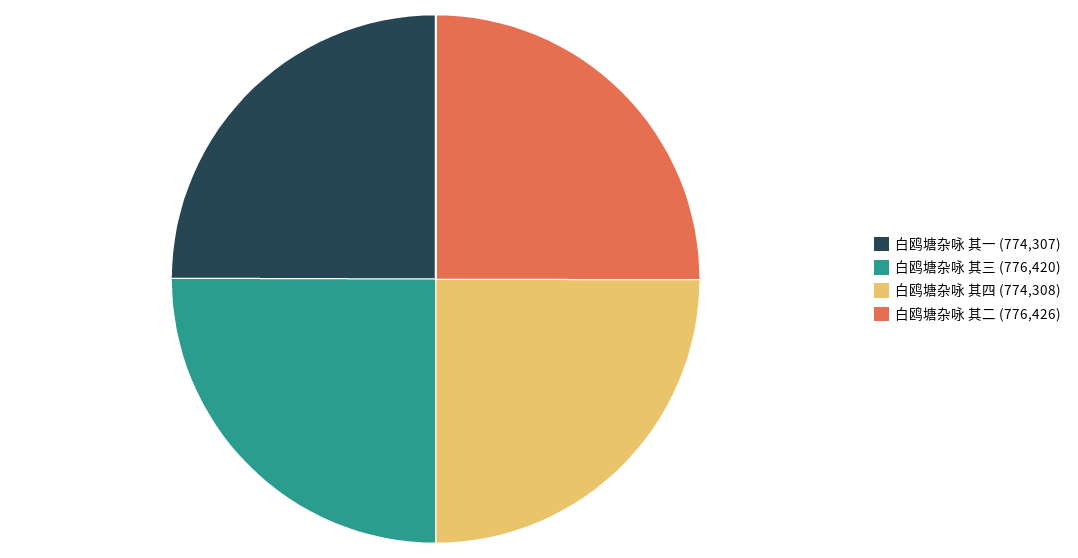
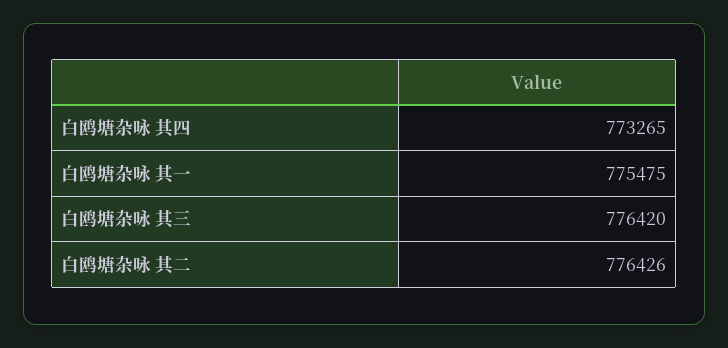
白鸥塘杂咏 其一: 774307 -> 775475
白鸥塘杂咏 其四: 774308 -> 773265

